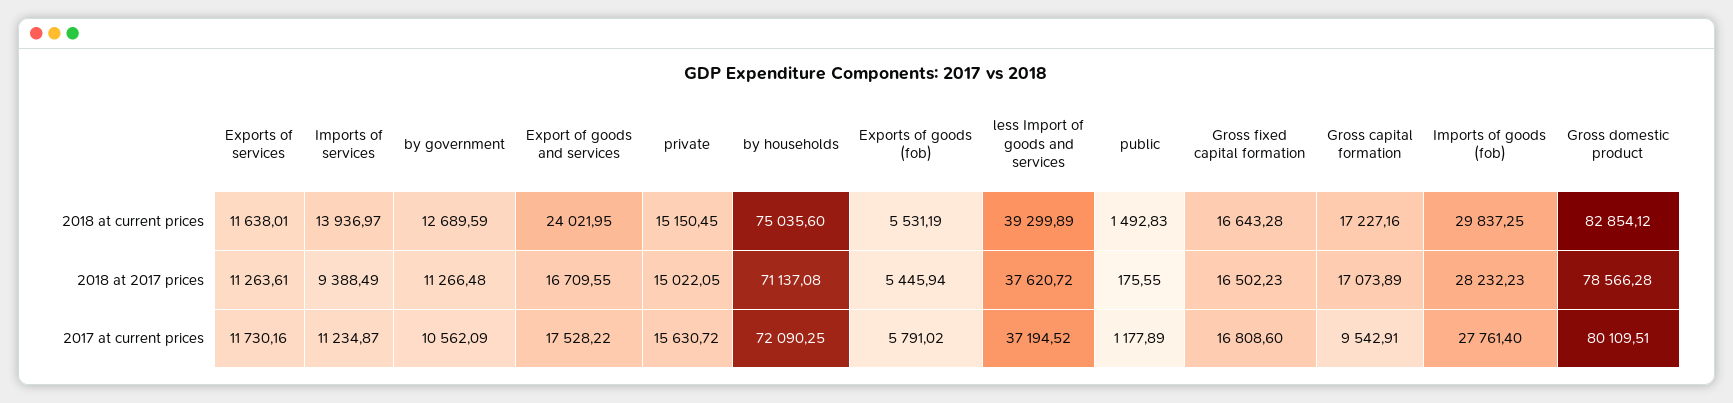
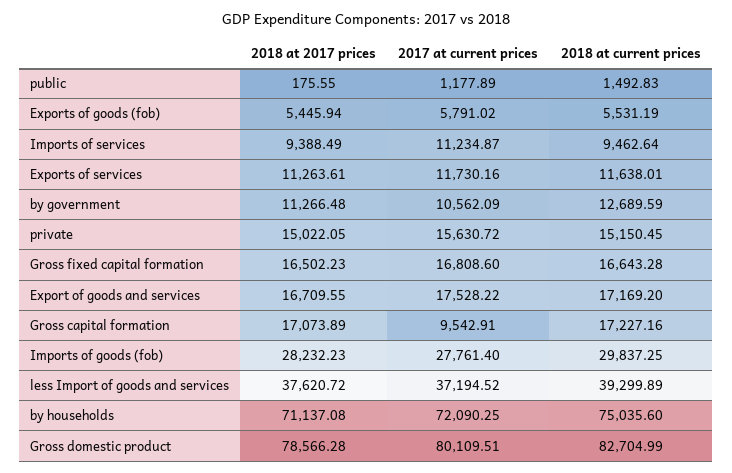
Imports of services, 2018 at current prices: 13936.97 -> 9462.64
Export of goods and services, 2018 at current prices: 24021.95 -> 17169.2
Gross domestic product, 2018 at current prices: 82854.12 -> 82704.99

